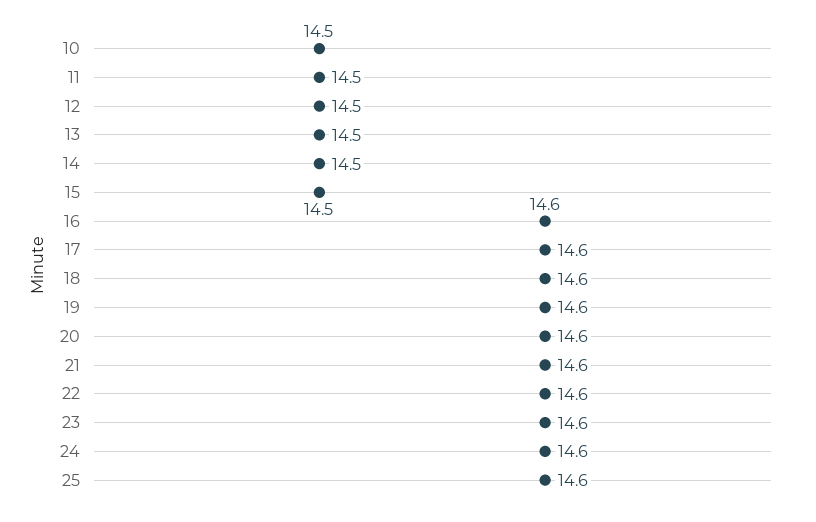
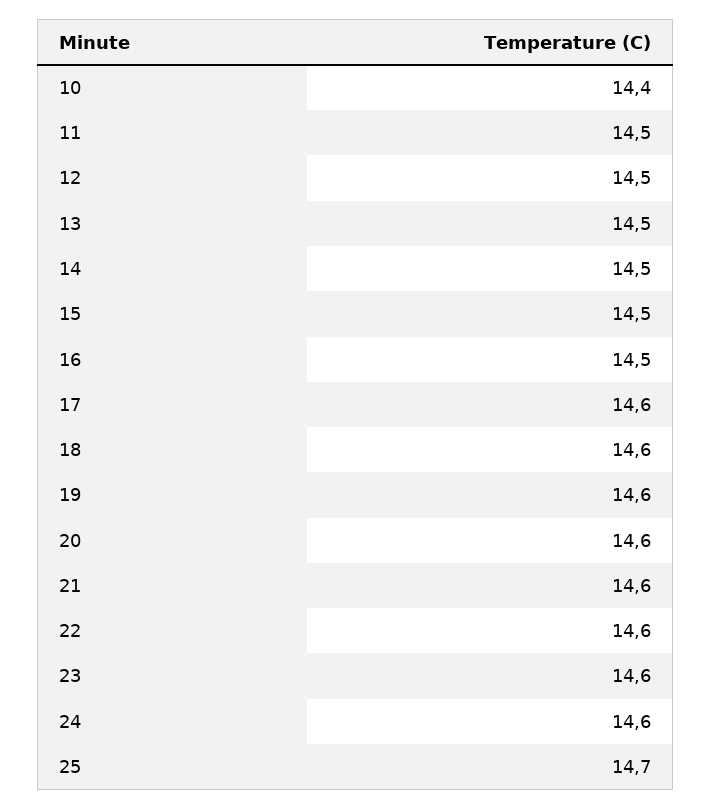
10: 14.5 -> 14.4
16: 14.6 -> 14.5
25: 14.6 -> 14.7

